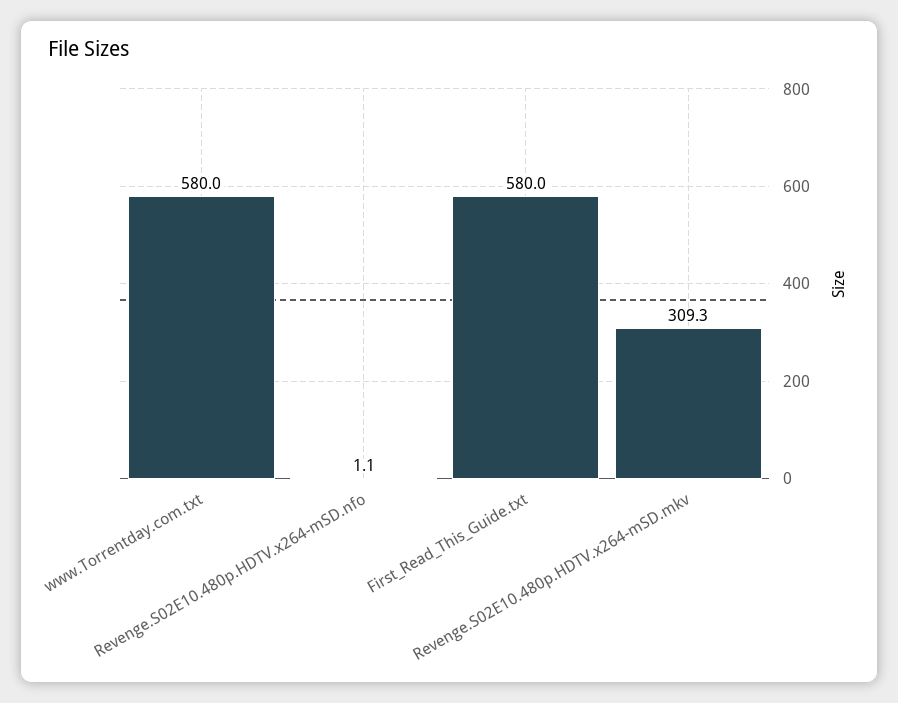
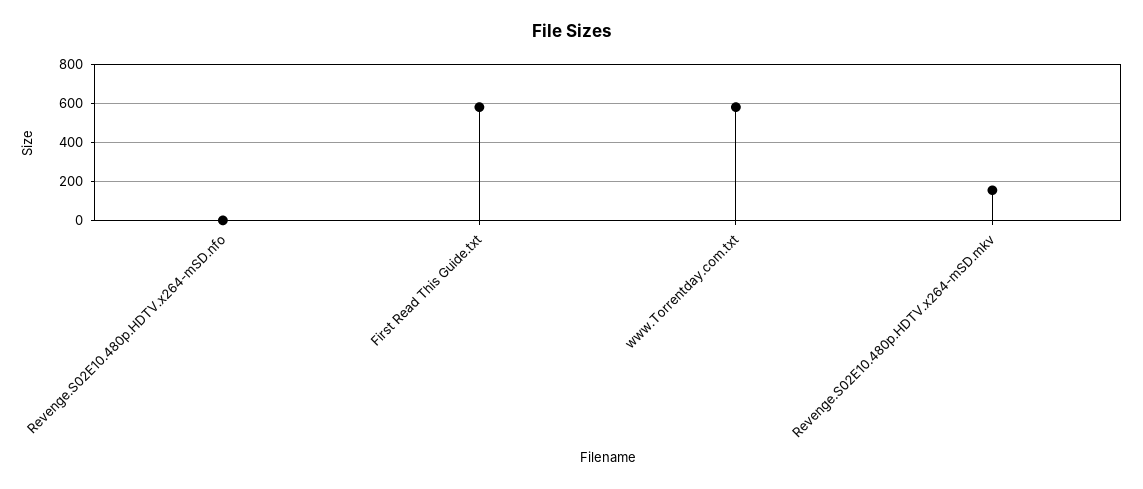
Revenge.S02E10.480p.HDTV.x264-mSD.mkv: 309.3 -> 150

